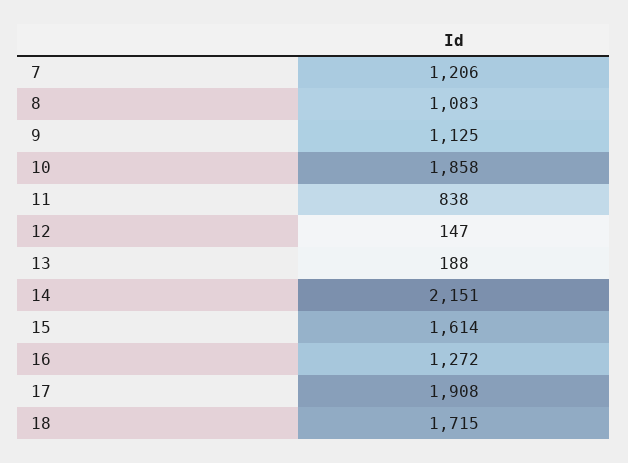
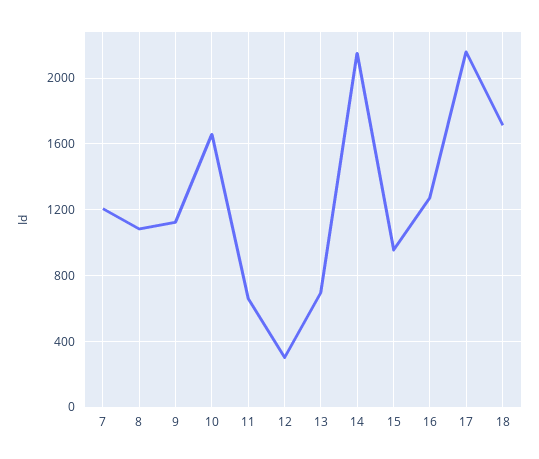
10: 1858 -> 1650
11: 838 -> 650
12: 147 -> 300
13: 188 -> 700
15: 1614 -> 950
17: 1908 -> 2150

